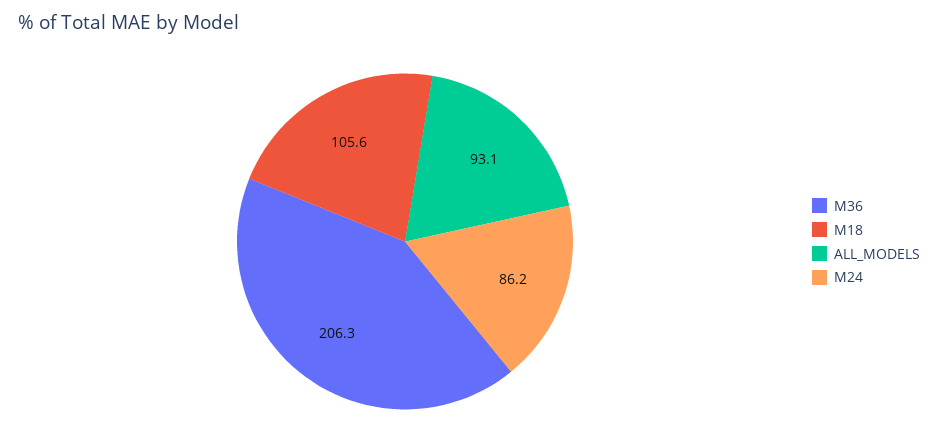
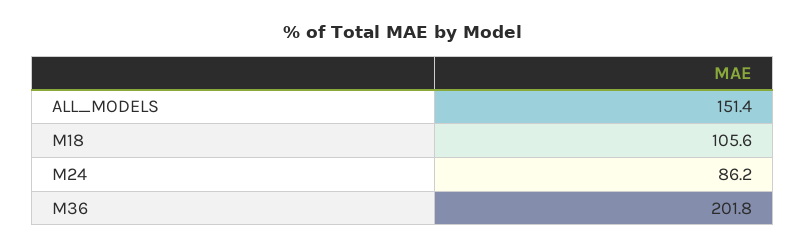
M36: 206.3 -> 201.8
ALL_MODELS: 93.1 -> 151.4

